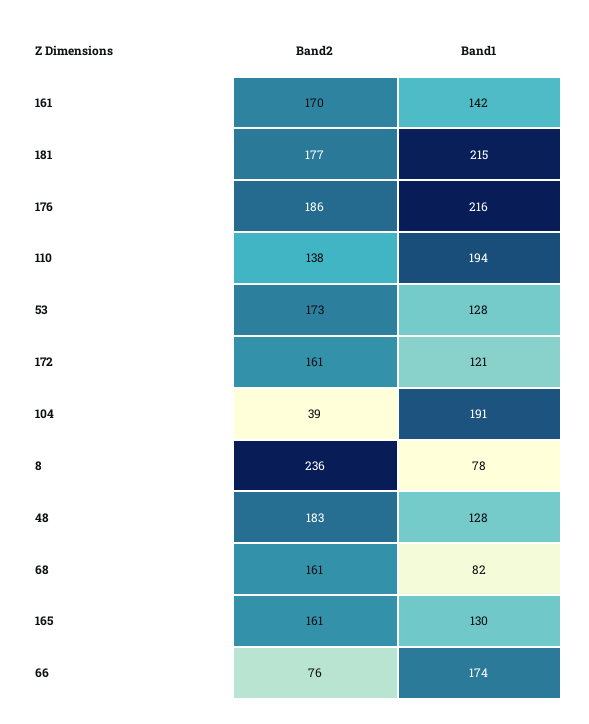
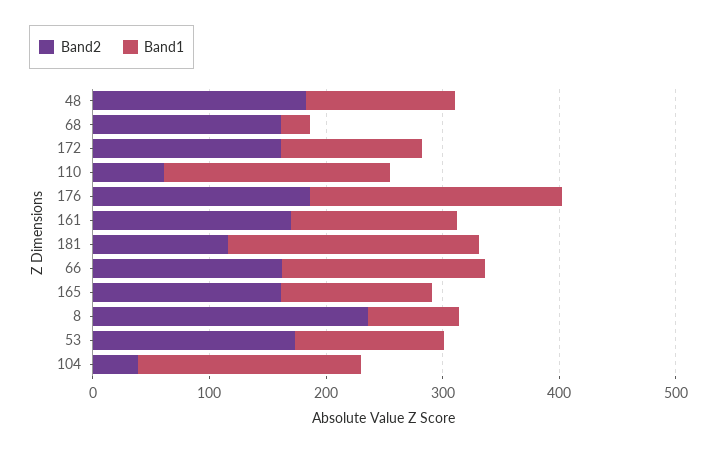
Band2, 181: 177 -> 120
Band2, 110: 138 -> 60
Band1, 68: 82 -> 20
Band2, 66: 76 -> 160

